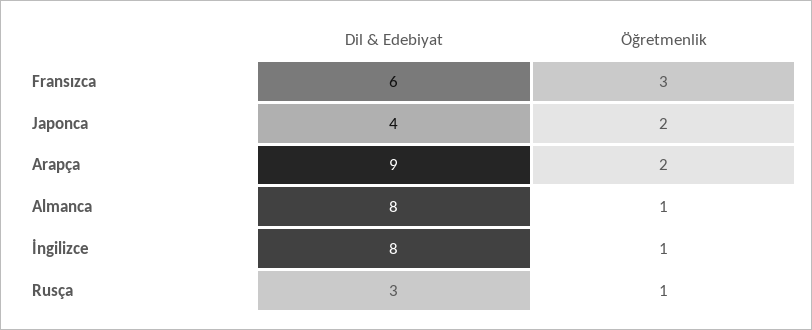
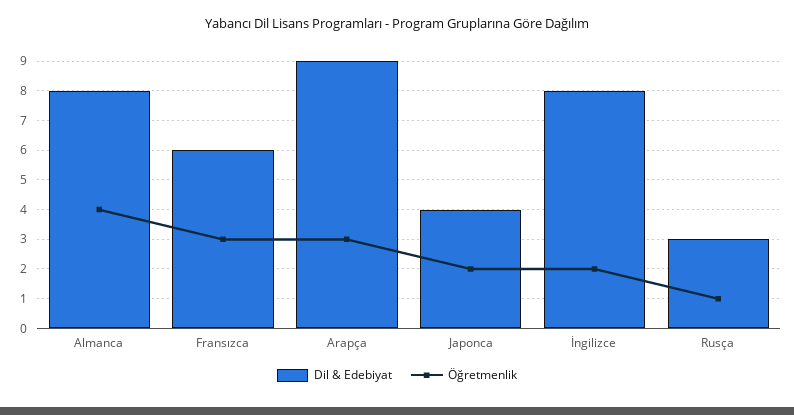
Öğretmenlik, Arapça: 2 -> 3
Öğretmenlik, Almanca: 1 -> 4
Öğretmenlik, İngilizce: 1 -> 2

